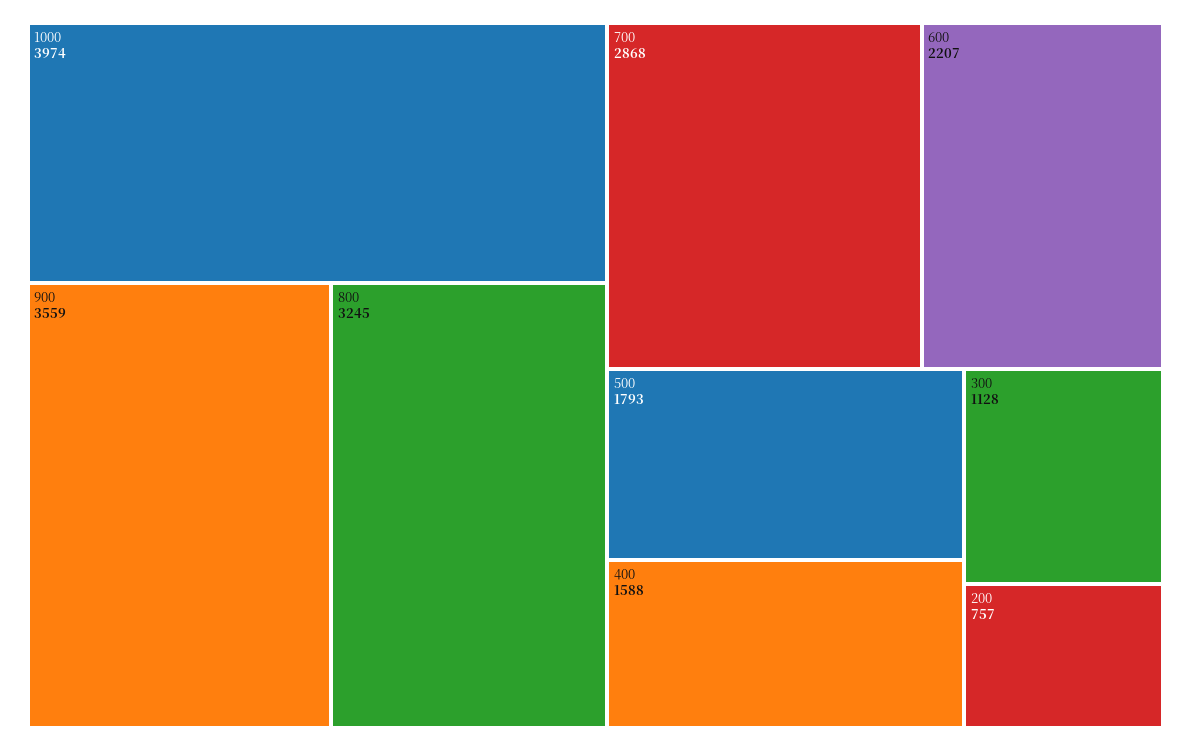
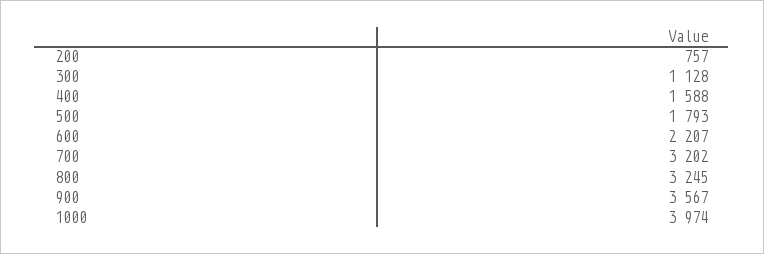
900: 3559 -> 3567
700: 2868 -> 3202

